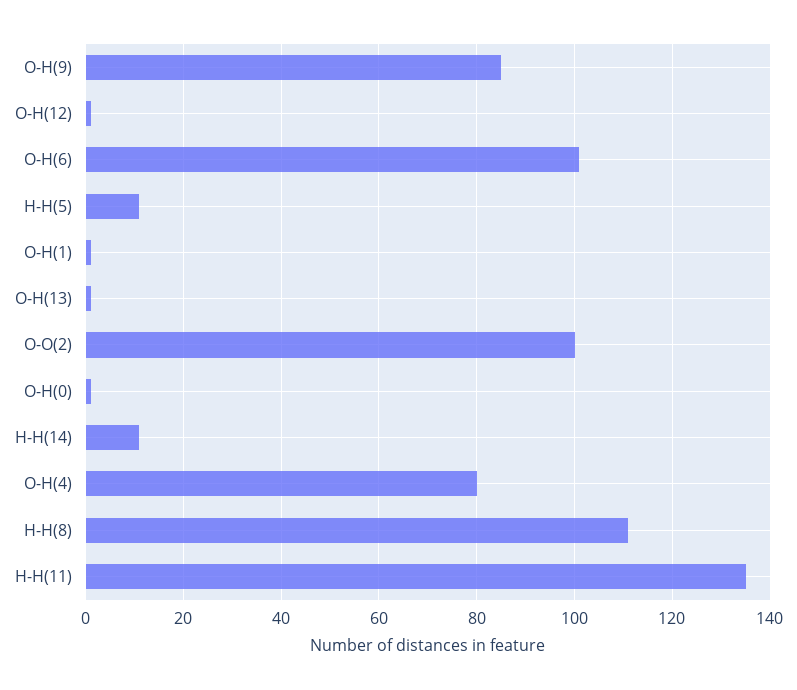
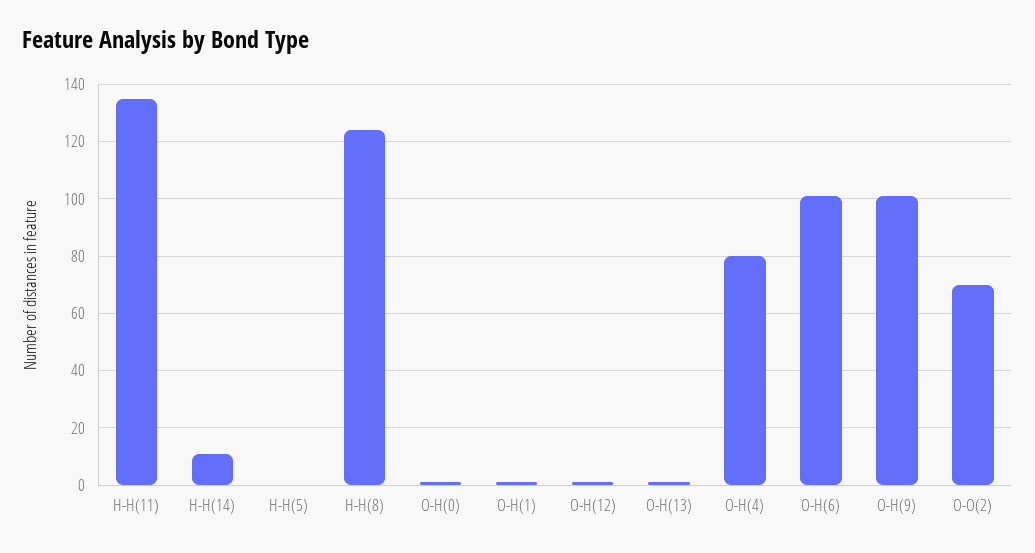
O-H(9): 85 -> 100
H-H(5): 10 -> 0
O-O(2): 100 -> 70
H-H(8): 110 -> 125

